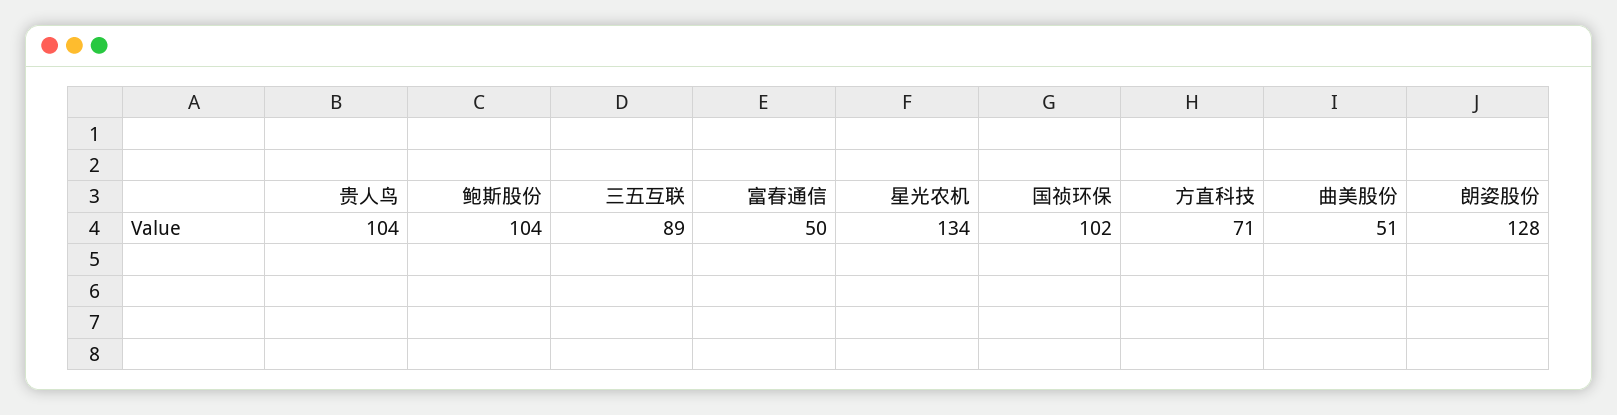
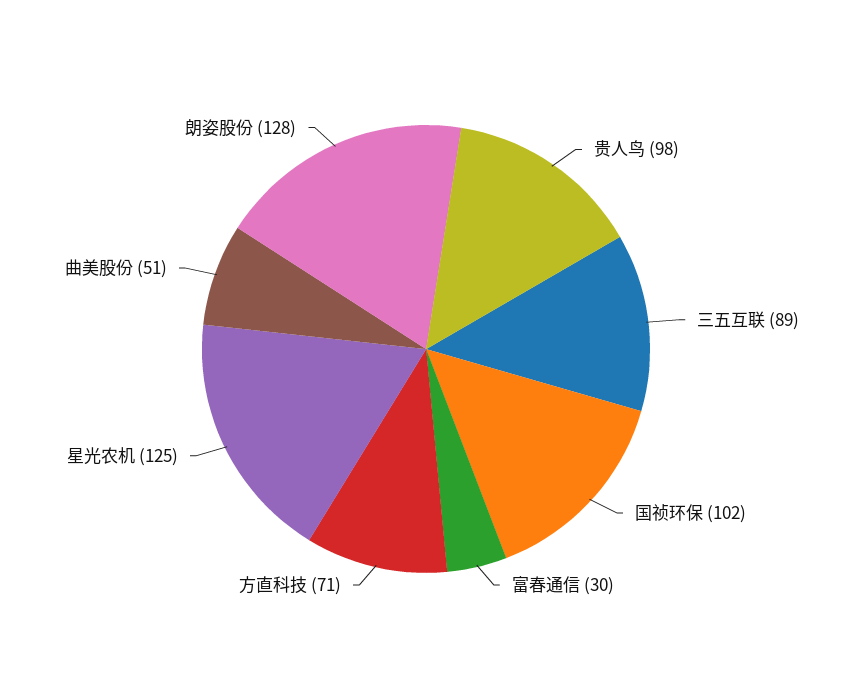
贵人鸟: 104 -> 98
鲍斯股份: 104 -> none
富春通信: 50 -> 30
星光农机: 134 -> 125

